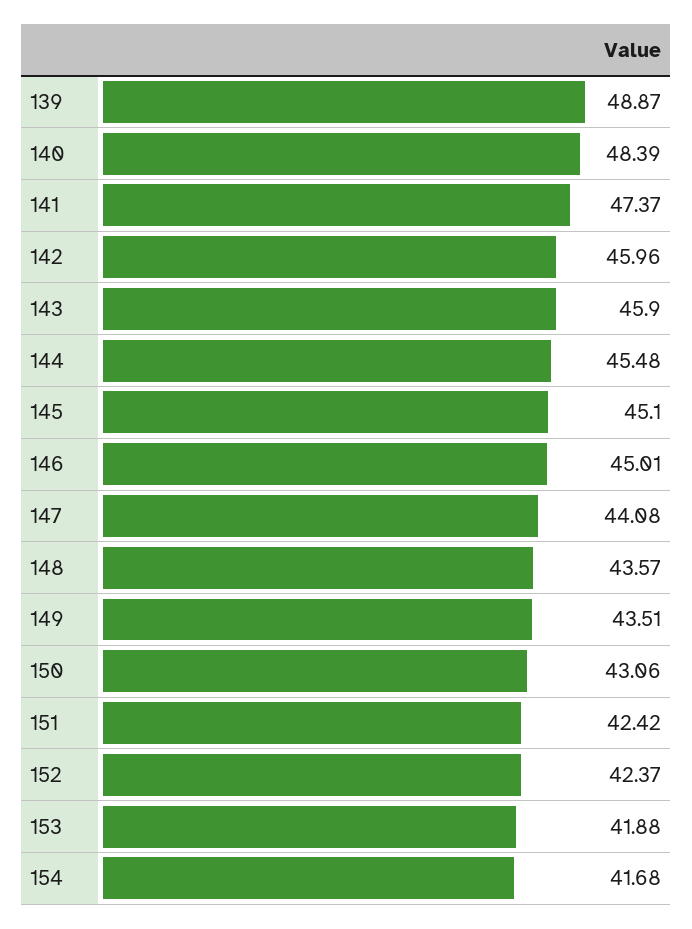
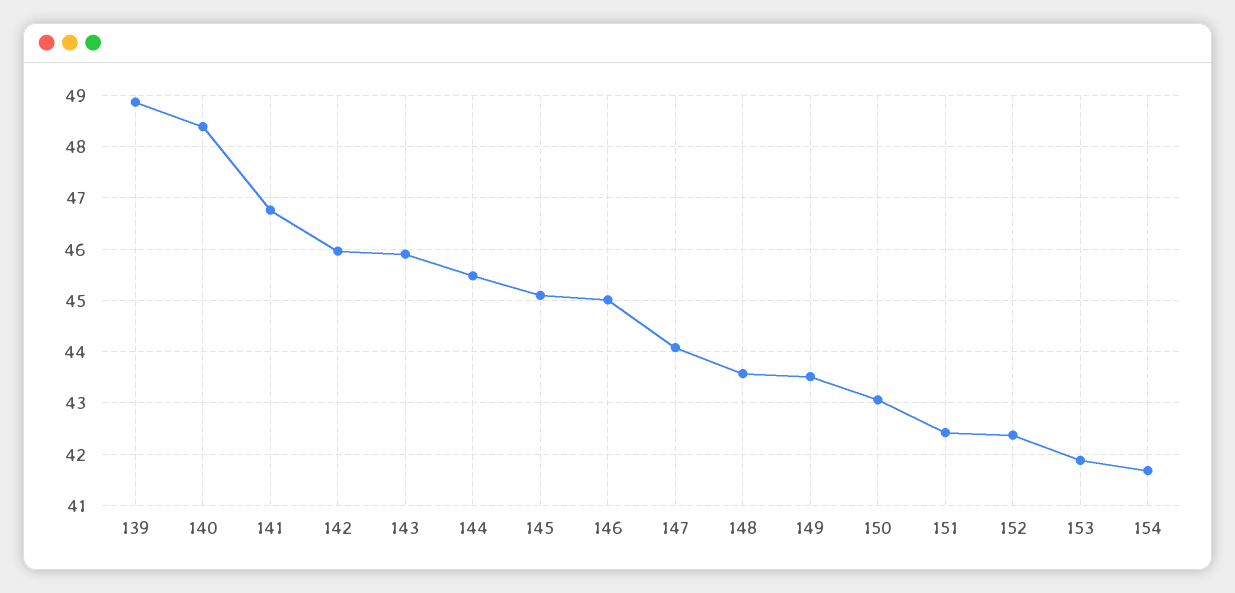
141: 47.37 -> 46.8

